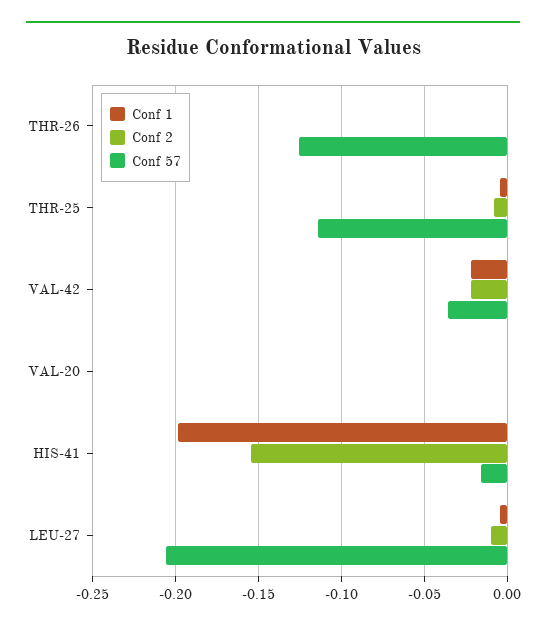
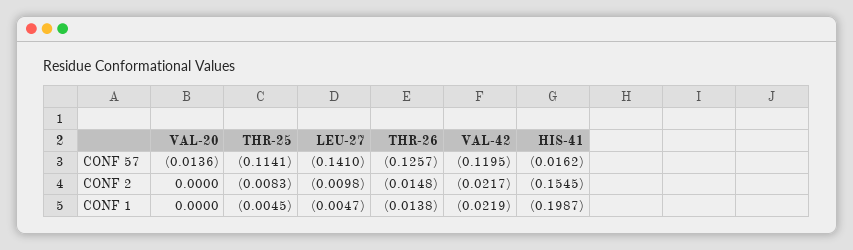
Conf 1, THR-26: 0 -> -0.0138
Conf 2, THR-26: 0 -> -0.0148
Conf 57, VAL-42: -0.035 -> -0.1195
Conf 57, VAL-20: 0 -> -0.0136
Conf 57, LEU-27: -0.205 -> -0.141

